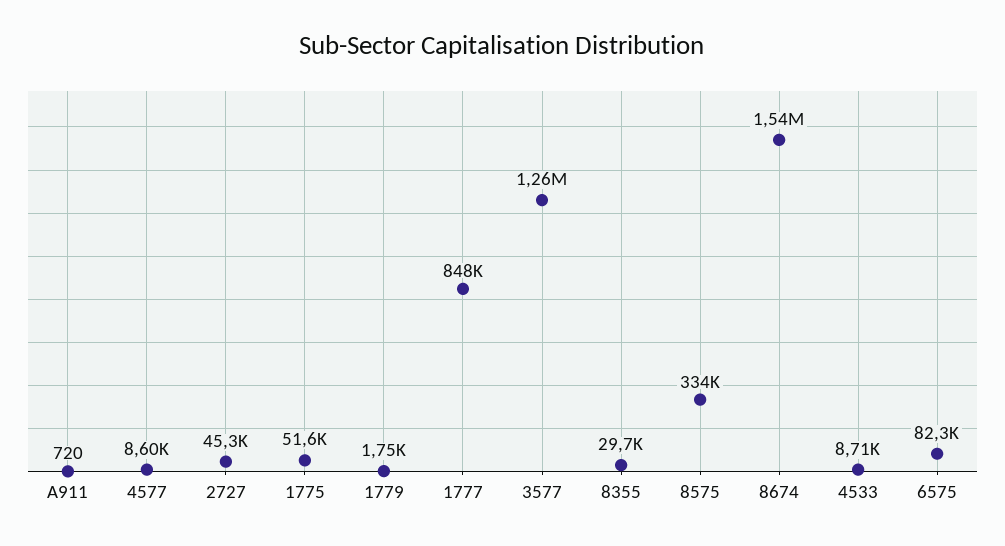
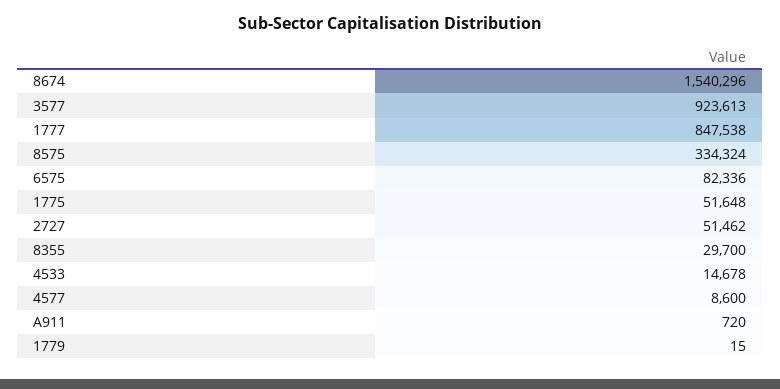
2727: 45300 -> 51462
1779: 1750 -> 15
3577: 1260000 -> 923613
4533: 8710 -> 14678

